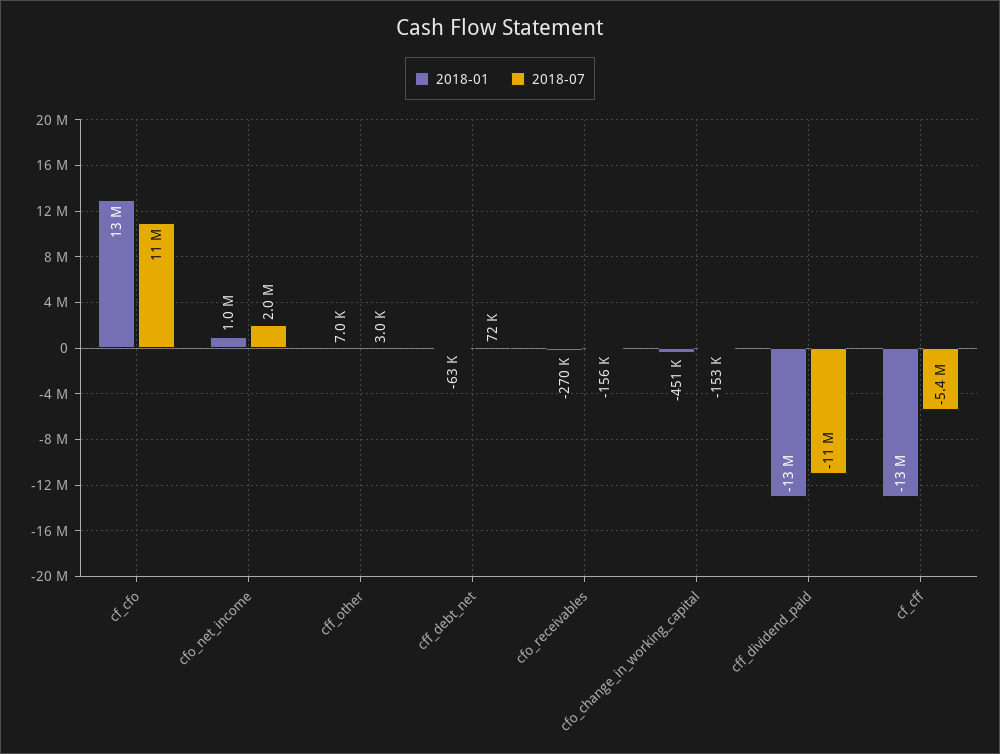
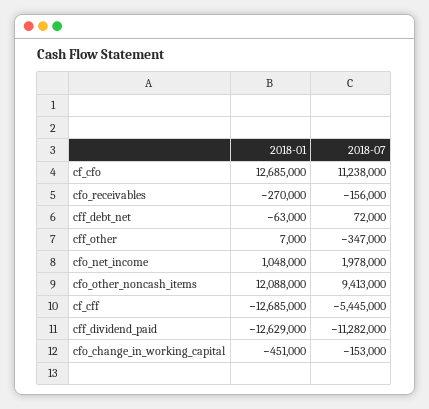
2018-07, cff_other: 3000 -> -347000
2018-01, cfo_other_noncash_items: none -> 12088000
2018-07, cfo_other_noncash_items: none -> 9413000

